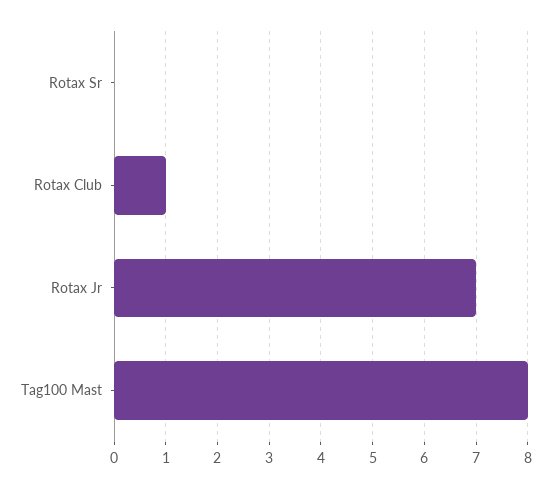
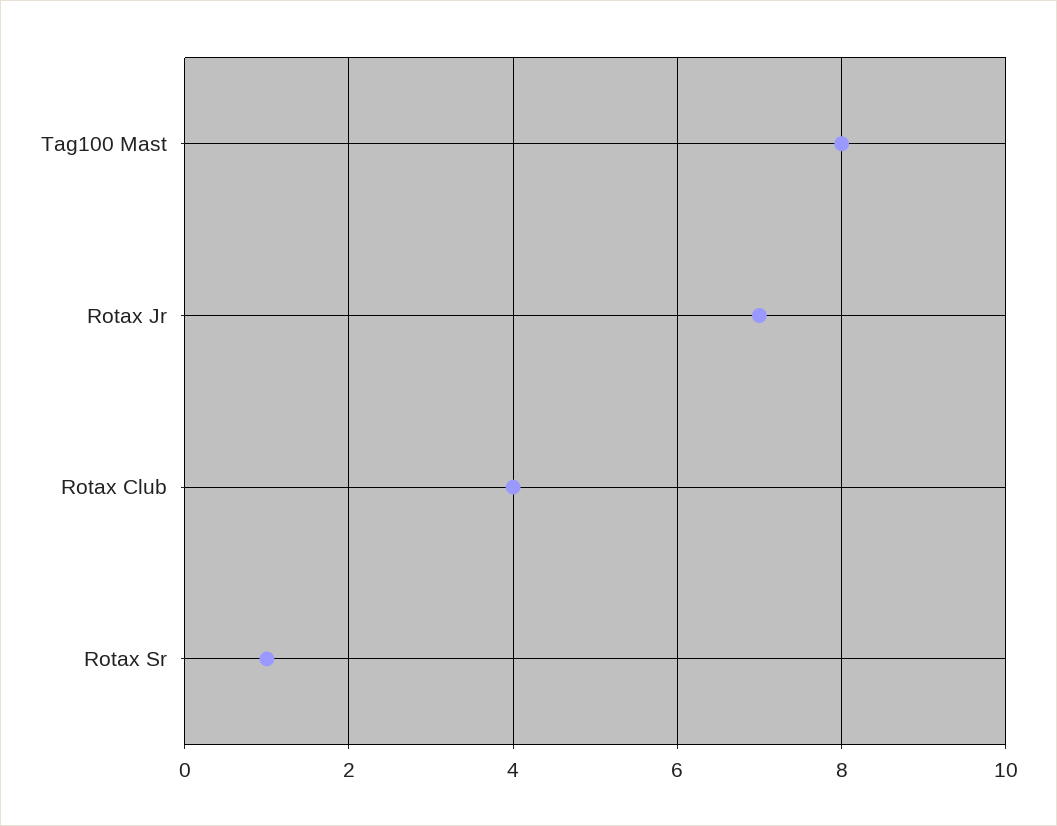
Rotax Sr: 0 -> 1
Rotax Club: 1 -> 4

